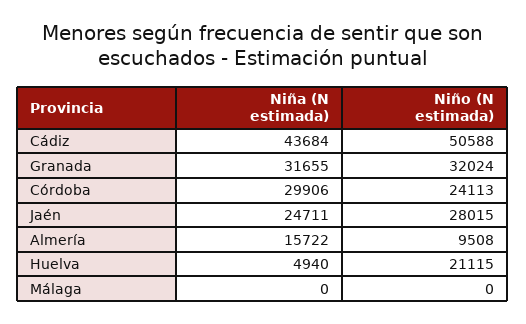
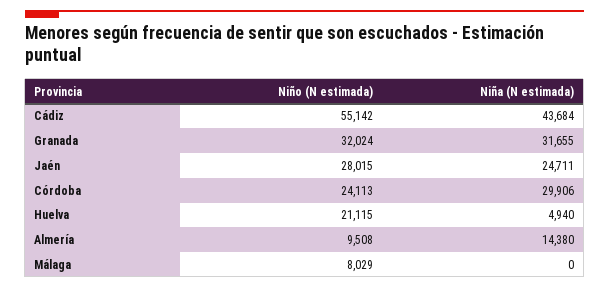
Niño (N estimada), Cádiz: 50588 -> 55142
Niña (N estimada), Almería: 15722 -> 14380
Niño (N estimada), Málaga: 0 -> 8029

